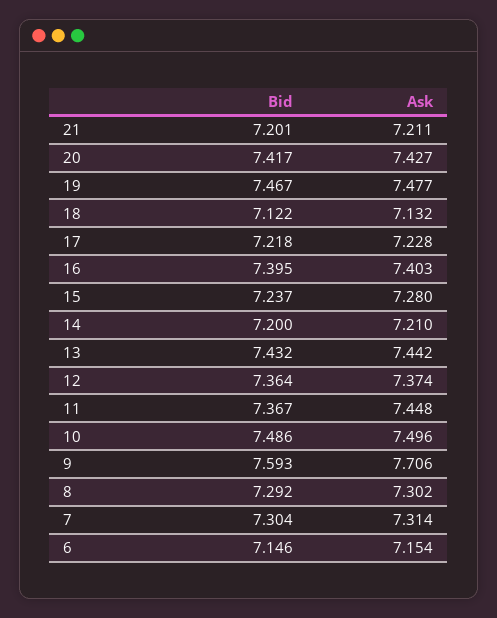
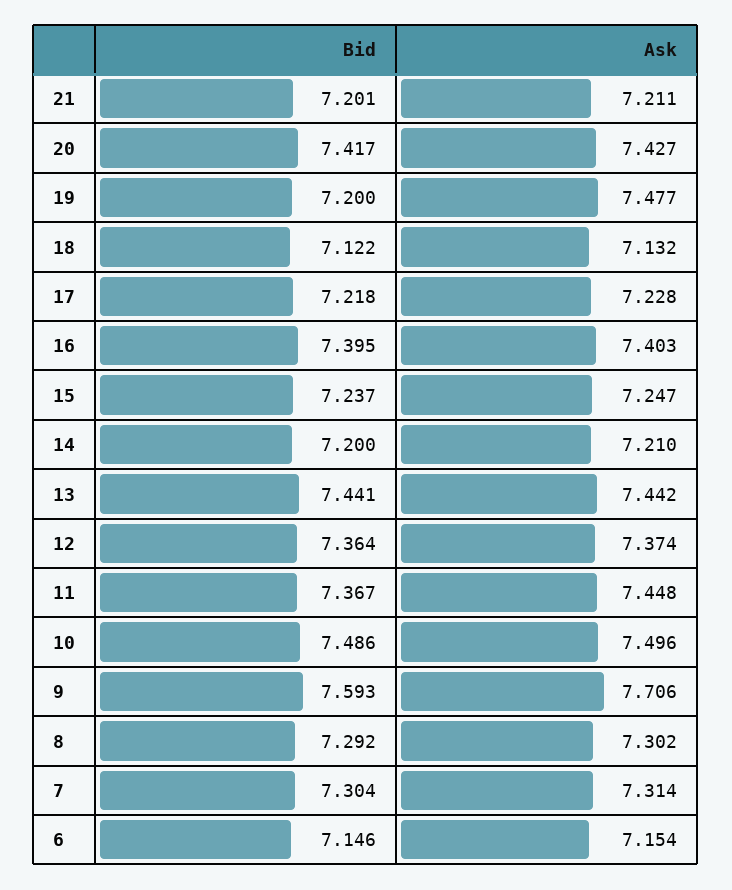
Bid, 19: 7.467 -> 7.2
Ask, 15: 7.28 -> 7.247
Bid, 13: 7.432 -> 7.441

